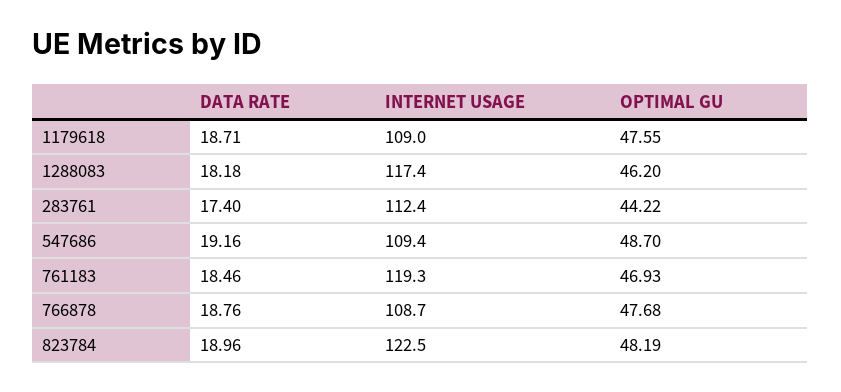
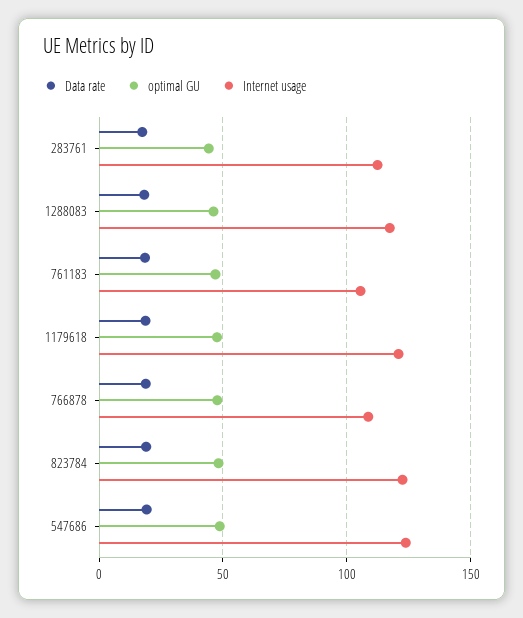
INTERNET USAGE, 1179618: 109 -> 120
INTERNET USAGE, 547686: 109.4 -> 125
INTERNET USAGE, 761183: 119.3 -> 105

